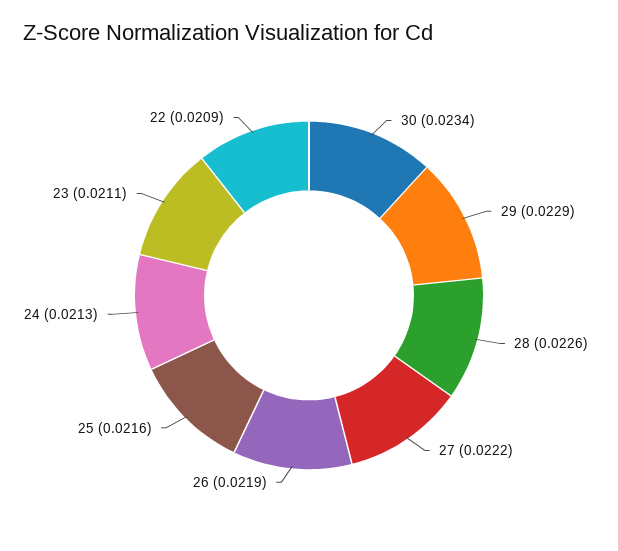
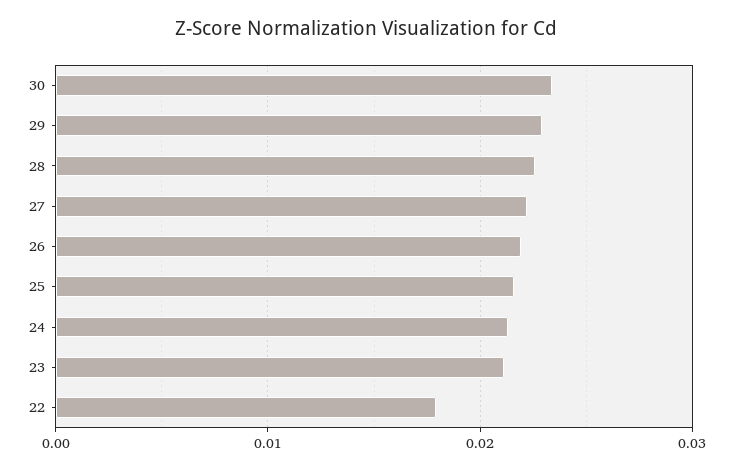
22: 0.0209 -> 0.018

